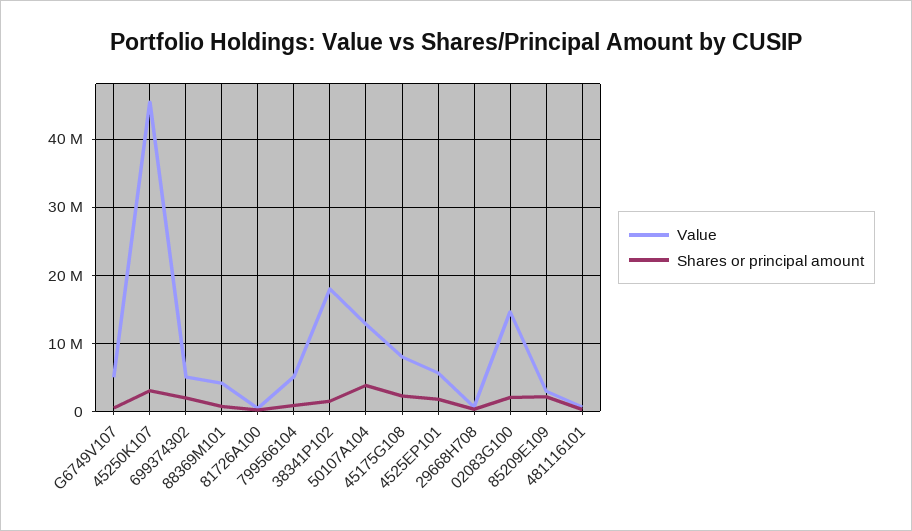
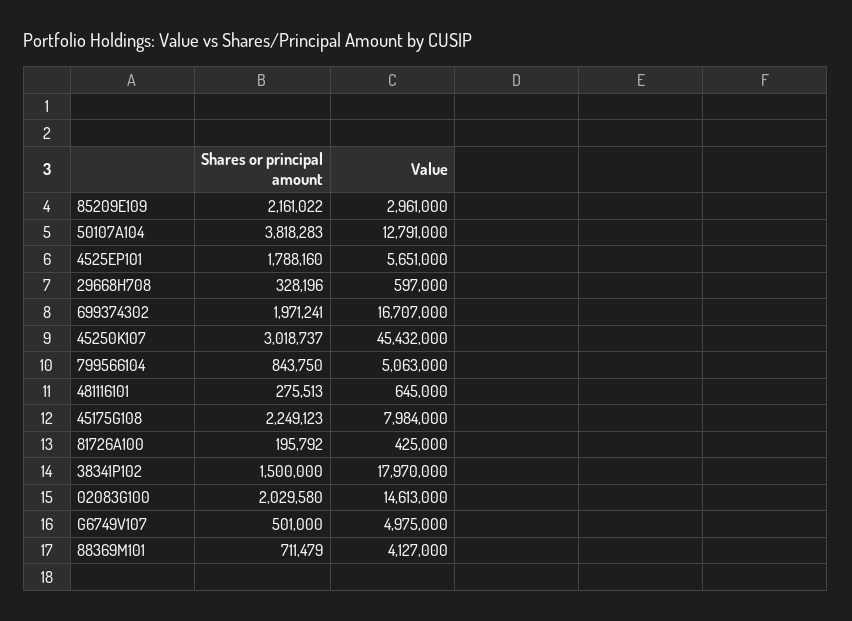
Value, 699374302: 5000000 -> 16707000

